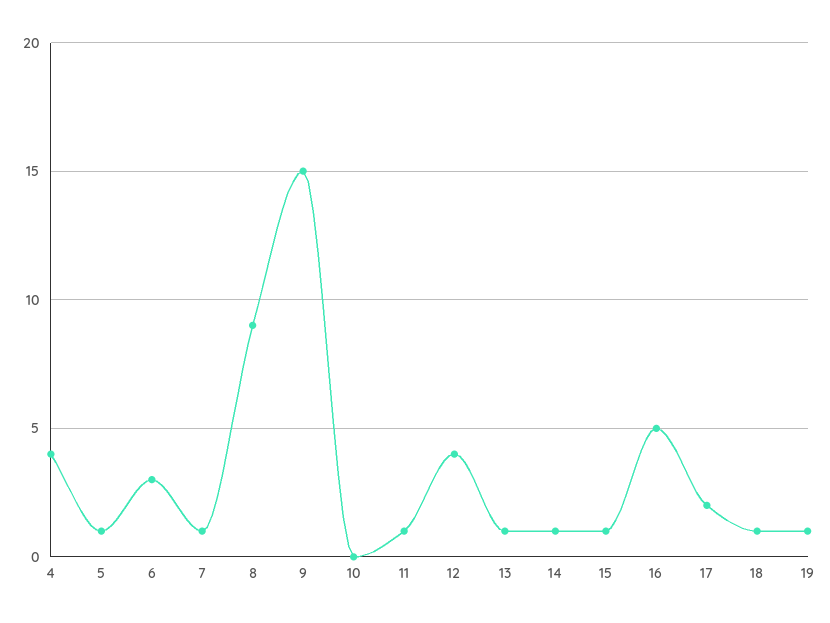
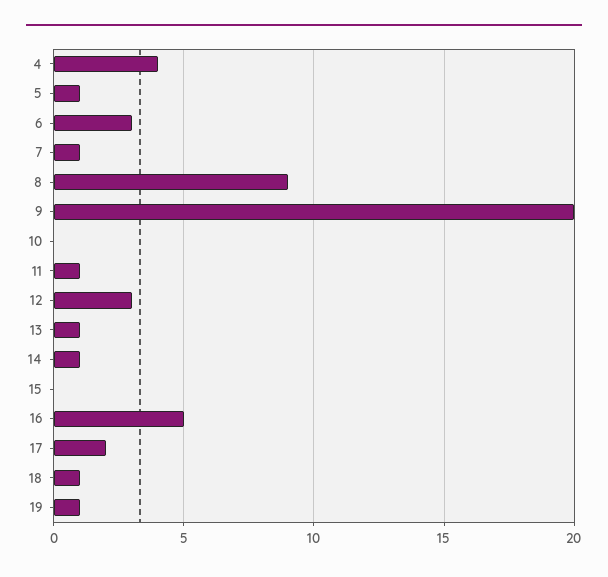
9: 15 -> 20
12: 4 -> 3
15: 1 -> 0

